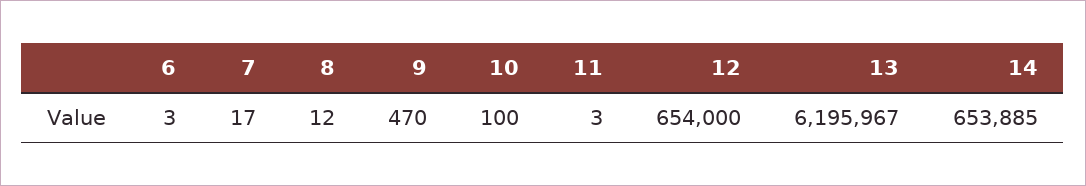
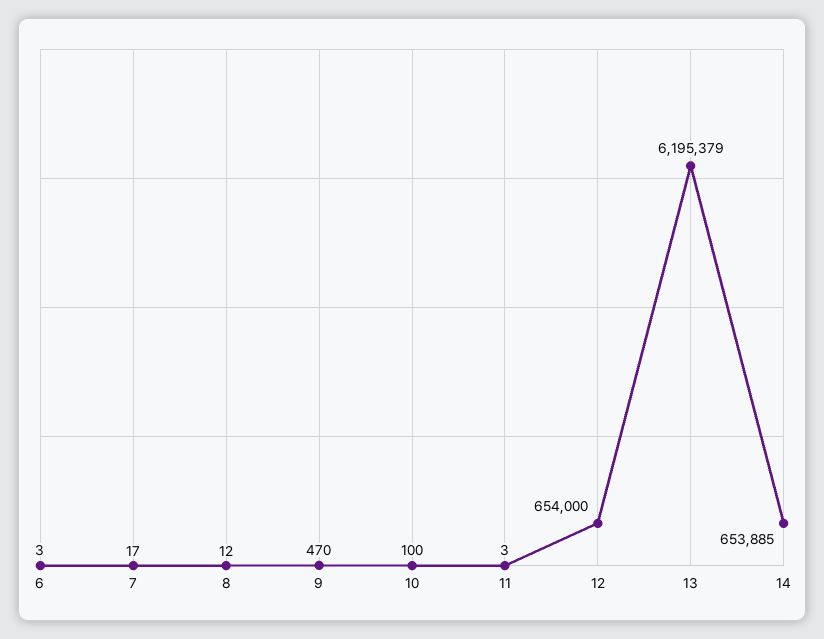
13: 6195967 -> 6195379

